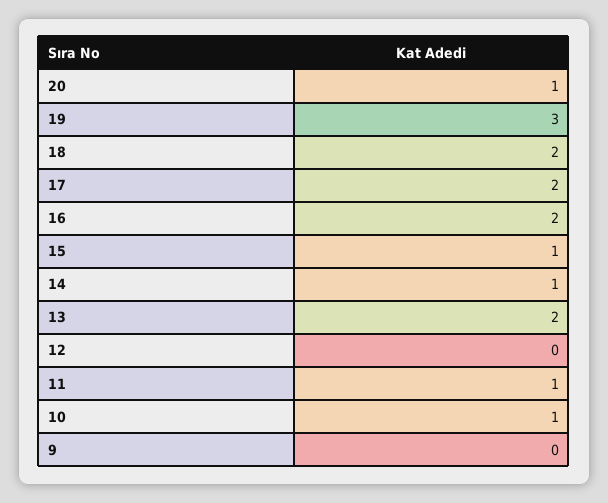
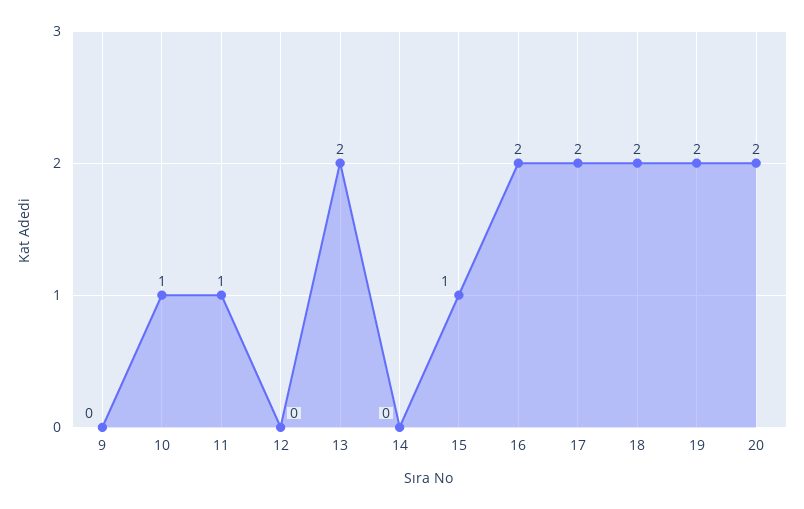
20: 1 -> 2
19: 3 -> 2
14: 1 -> 0

